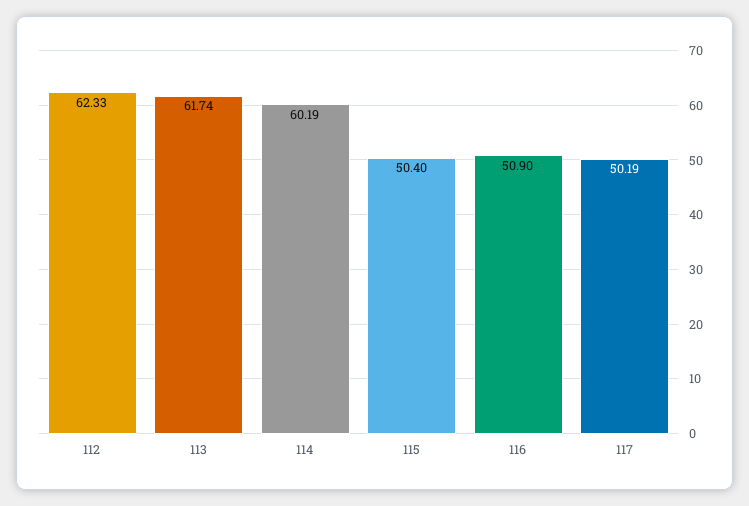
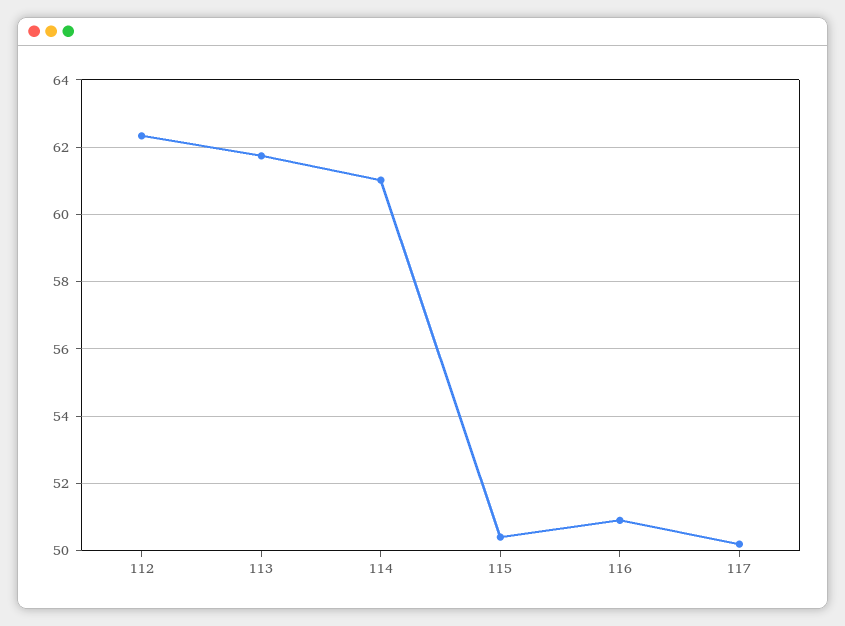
114: 60.19 -> 61

